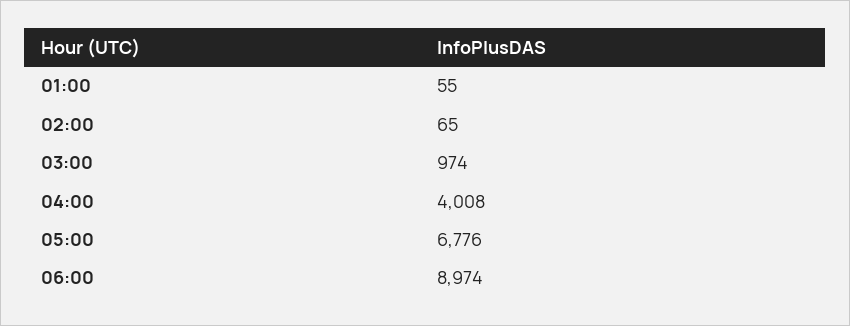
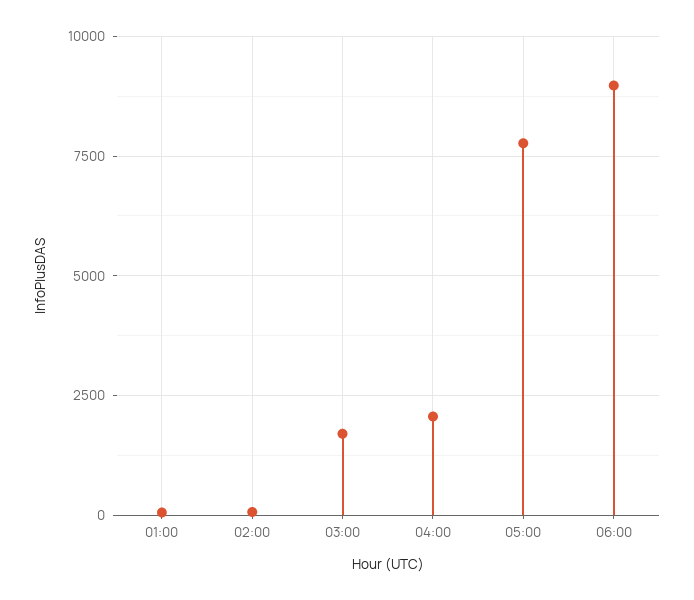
03:00: 974 -> 1750
04:00: 4008 -> 2000
05:00: 6776 -> 7750

